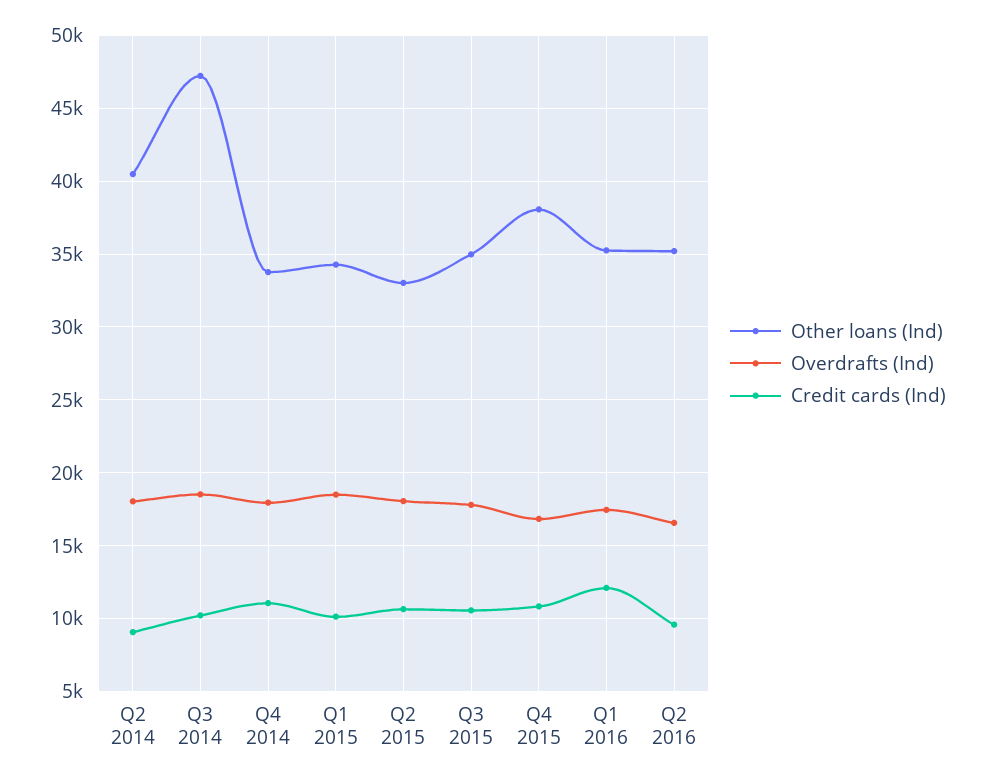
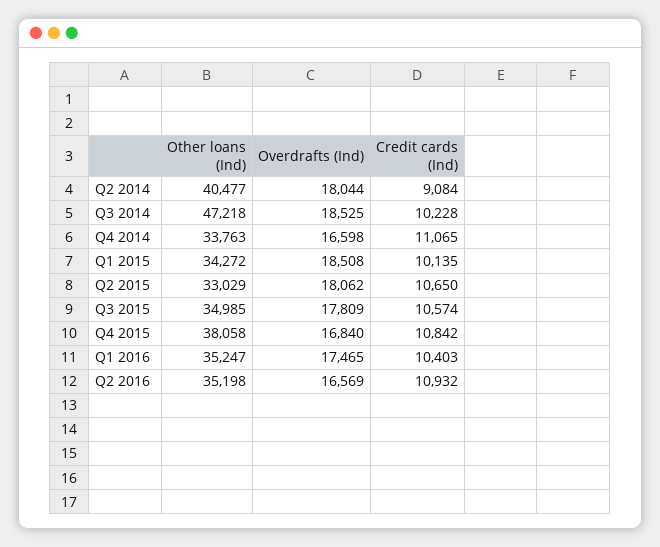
Overdrafts (Ind), Q4 2014: 18000 -> 16598
Credit cards (Ind), Q1 2016: 12000 -> 10403
Credit cards (Ind), Q2 2016: 9500 -> 10932

